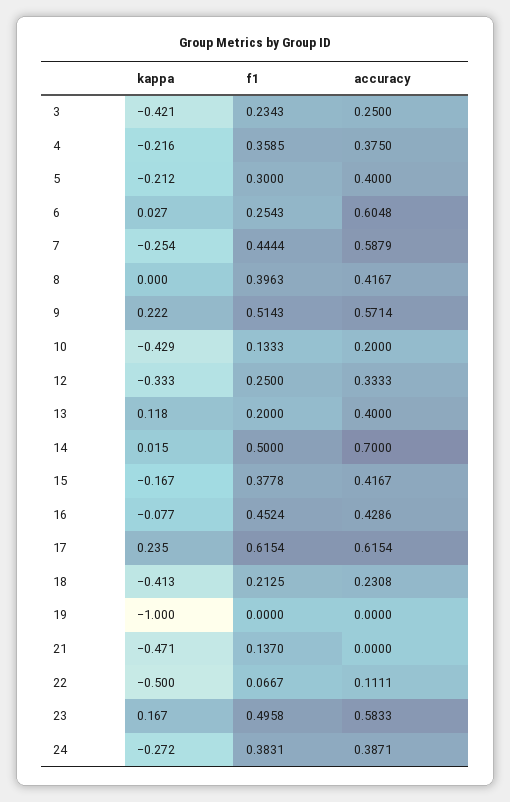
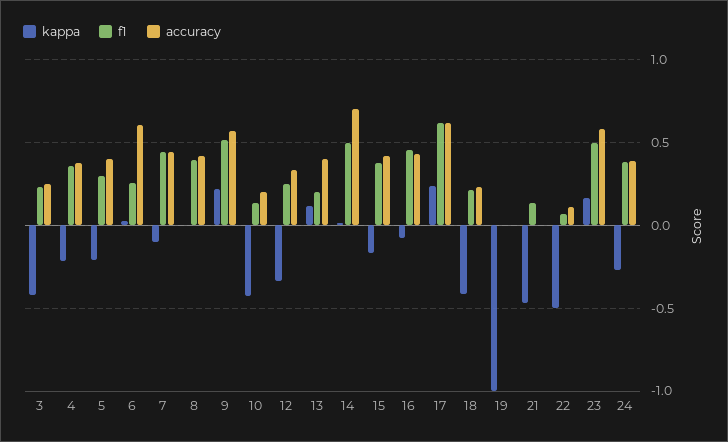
kappa, 7: -0.254 -> -0.1
accuracy, 7: 0.5879 -> 0.45

